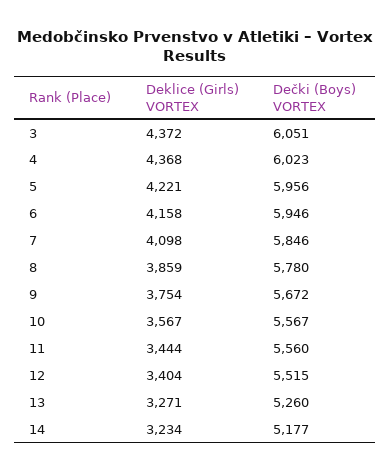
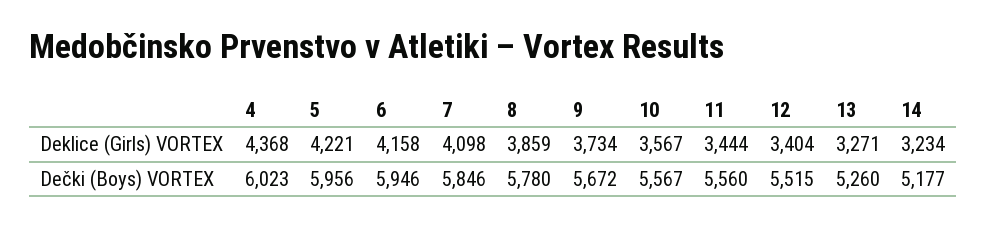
Deklice (Girls) VORTEX, 3: 4372 -> none
Dečki (Boys) VORTEX, 3: 6051 -> none
Deklice (Girls) VORTEX, 9: 3754 -> 3734

